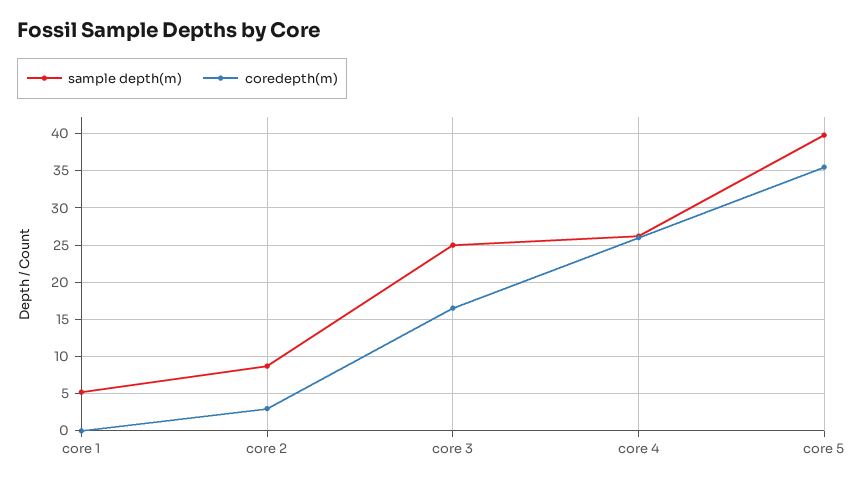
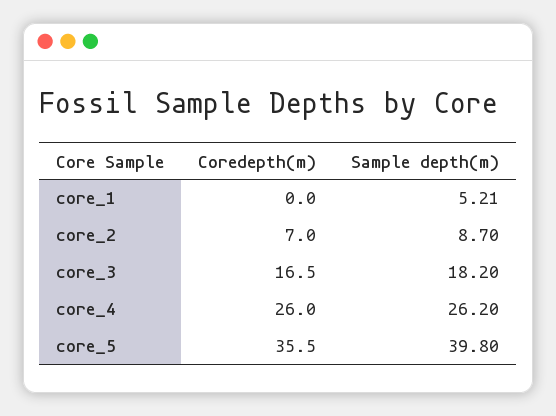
coredepth(m), core 2: 3 -> 7
sample depth(m), core 3: 25 -> 18.2

